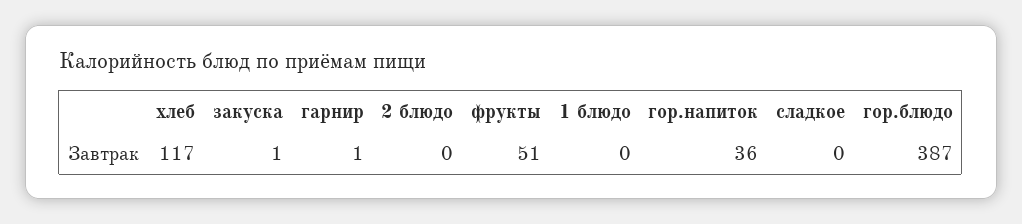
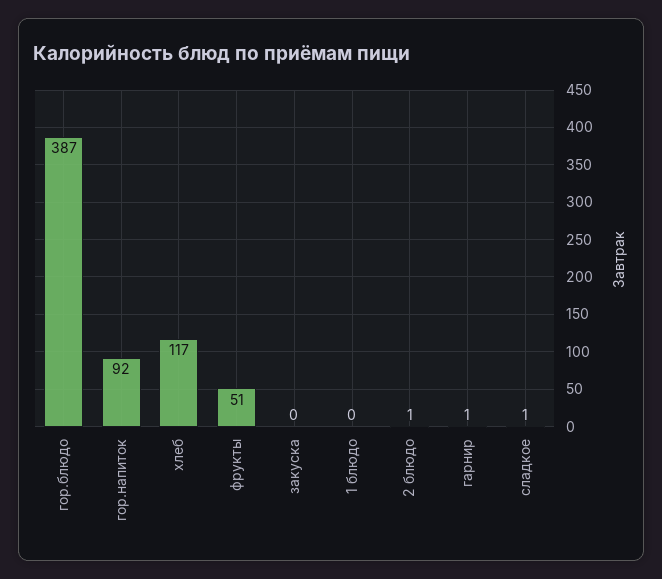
закуска: 1 -> 0
2 блюдо: 0 -> 1
гор.напиток: 36 -> 92
сладкое: 0 -> 1

